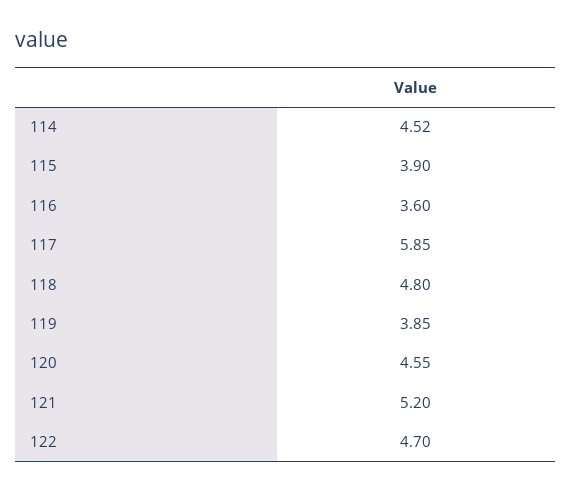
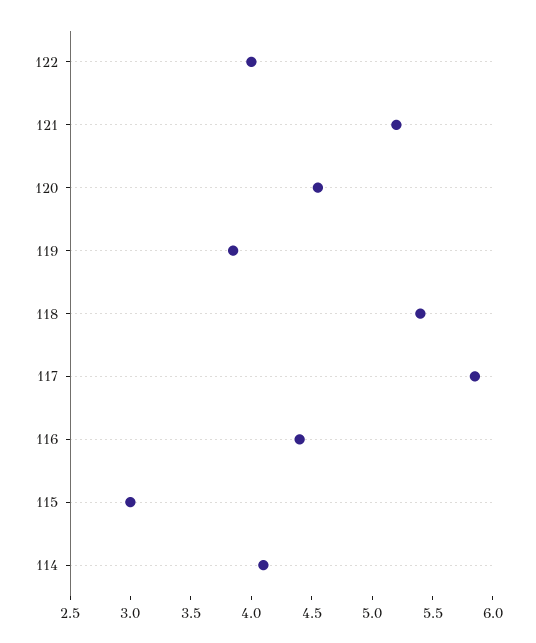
114: 4.52 -> 4.1
115: 3.9 -> 3
116: 3.6 -> 4.4
118: 4.8 -> 5.4
122: 4.7 -> 4

